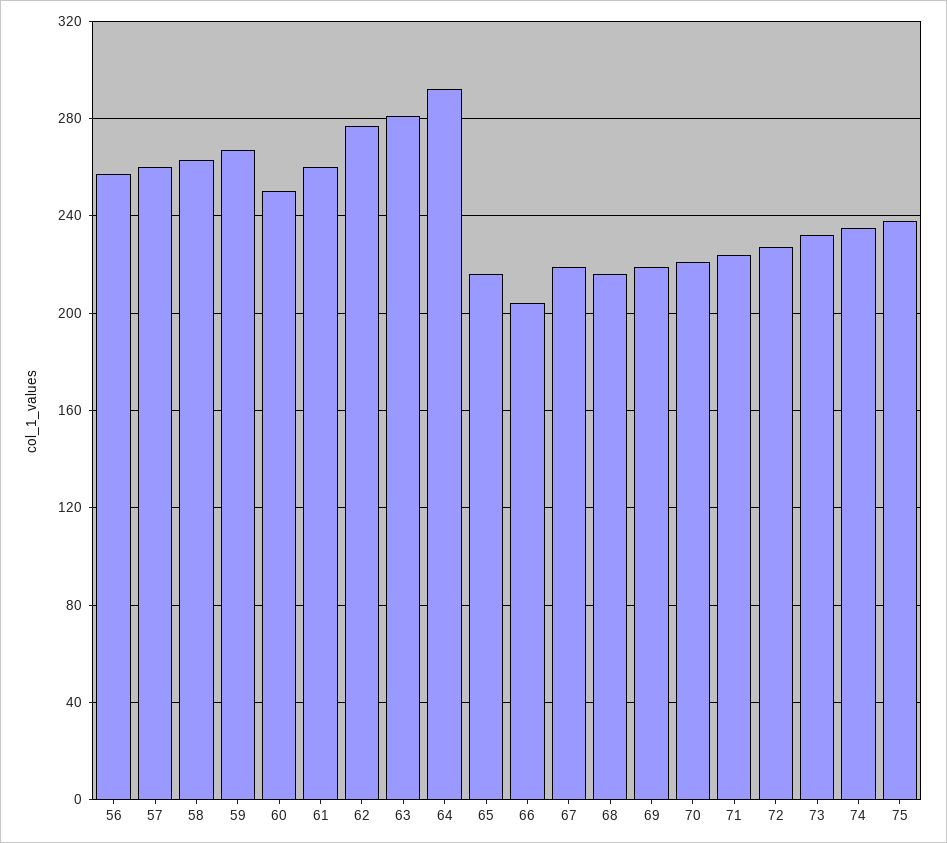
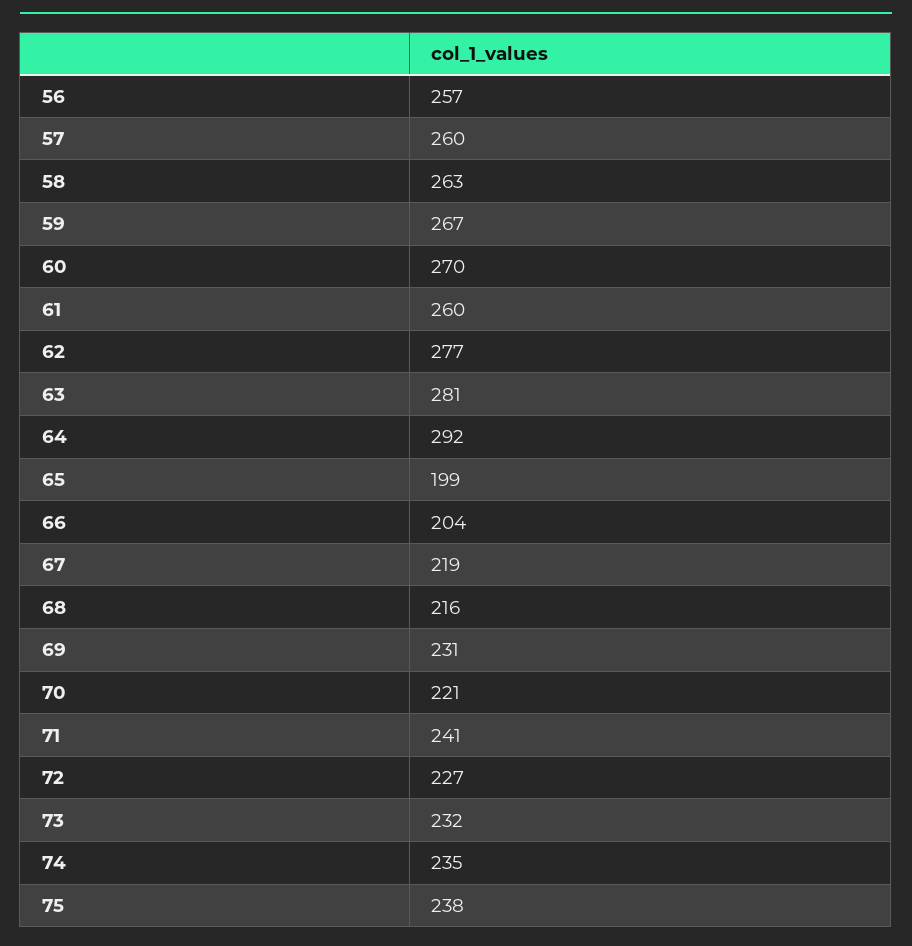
60: 250 -> 270
65: 215 -> 199
69: 220 -> 231
71: 225 -> 241

